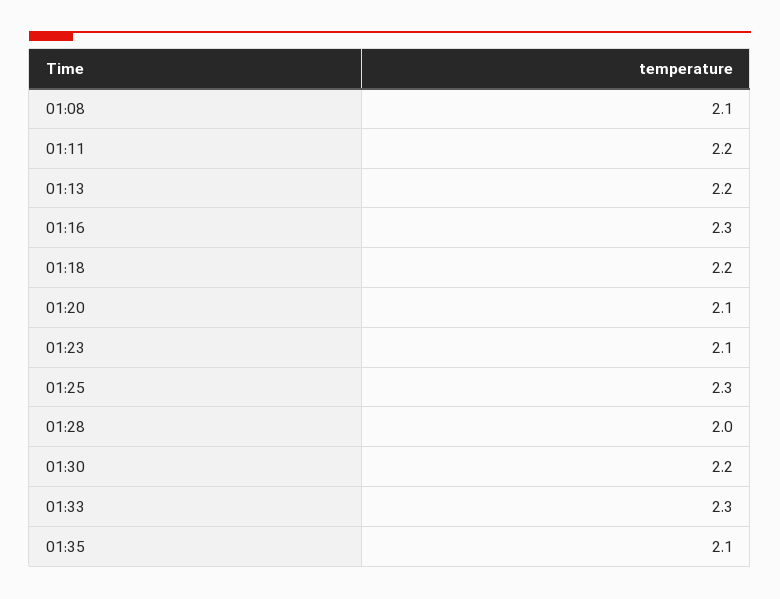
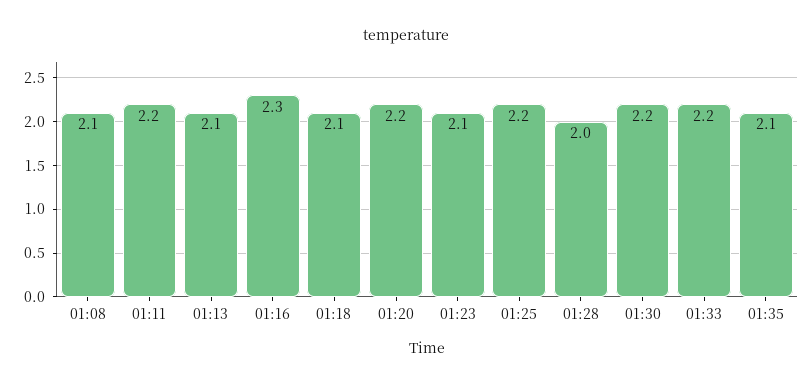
01:13: 2.2 -> 2.1
01:18: 2.2 -> 2.1
01:20: 2.1 -> 2.2
01:25: 2.3 -> 2.2
01:33: 2.3 -> 2.2

